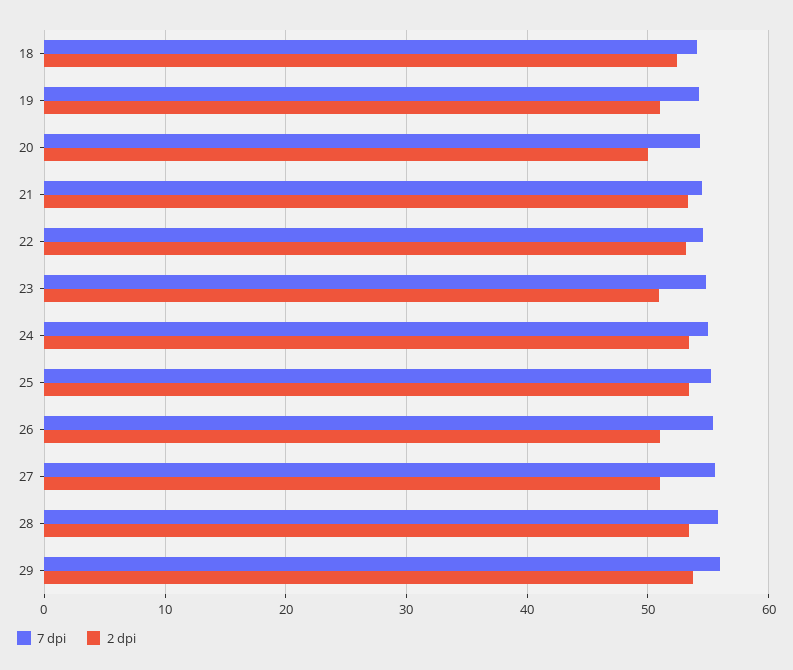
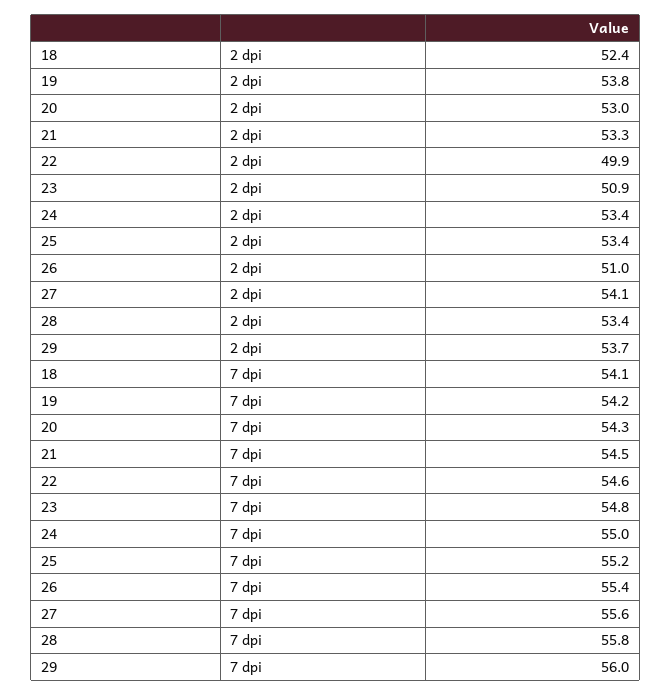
2 dpi, 19: 51 -> 53.8
2 dpi, 20: 50 -> 53
2 dpi, 22: 53 -> 49.9
2 dpi, 27: 51 -> 54.1

